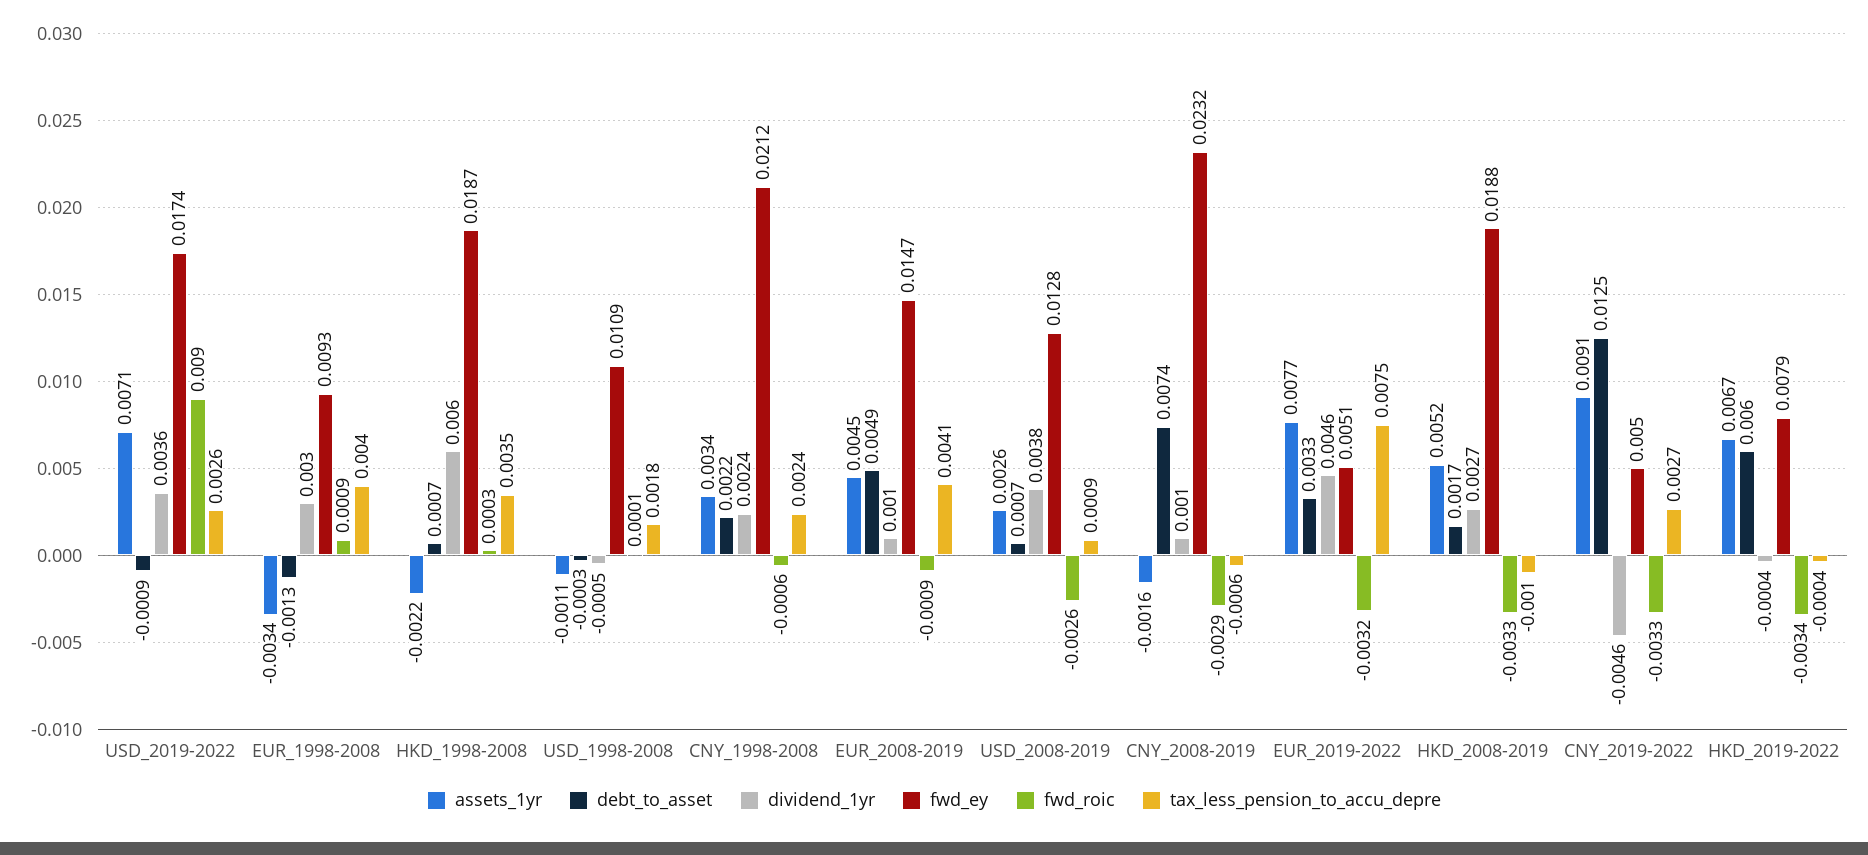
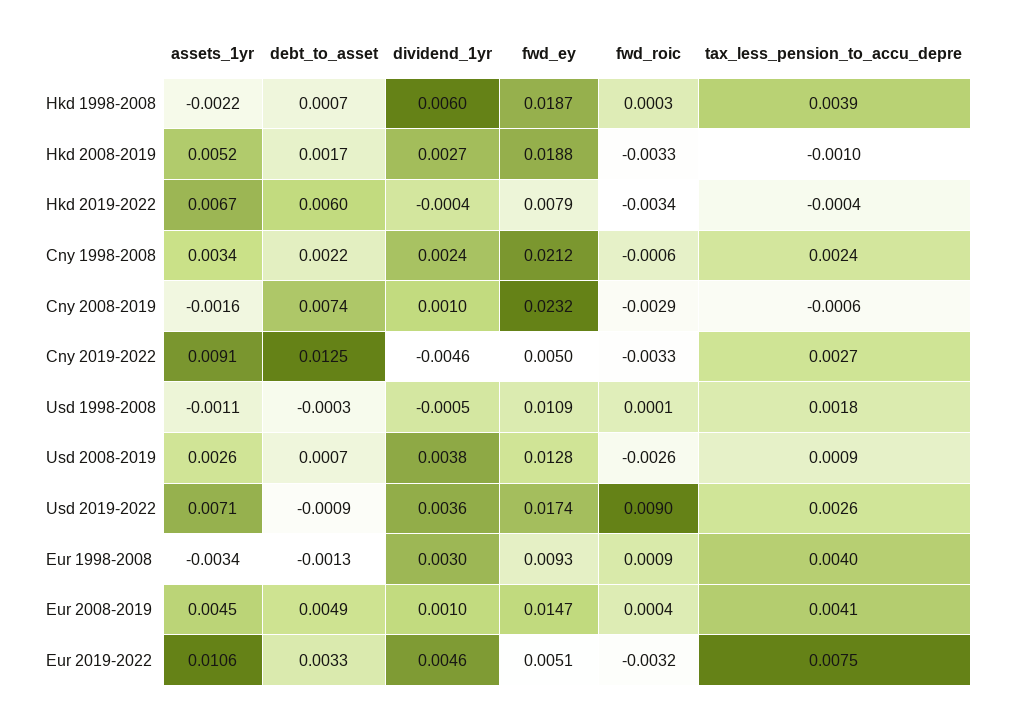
tax_less_pension_to_accu_depre, HKD_1998-2008: 0.0035 -> 0.0039
fwd_roic, EUR_2008-2019: -0.0009 -> 0.0004
assets_1yr, EUR_2019-2022: 0.0077 -> 0.0106

